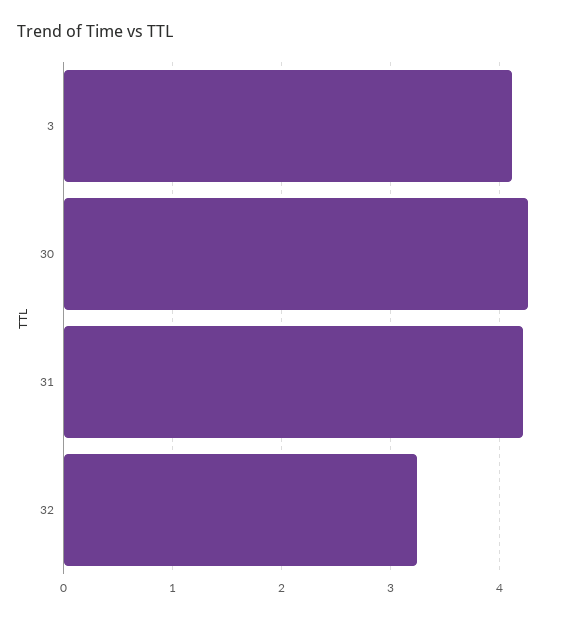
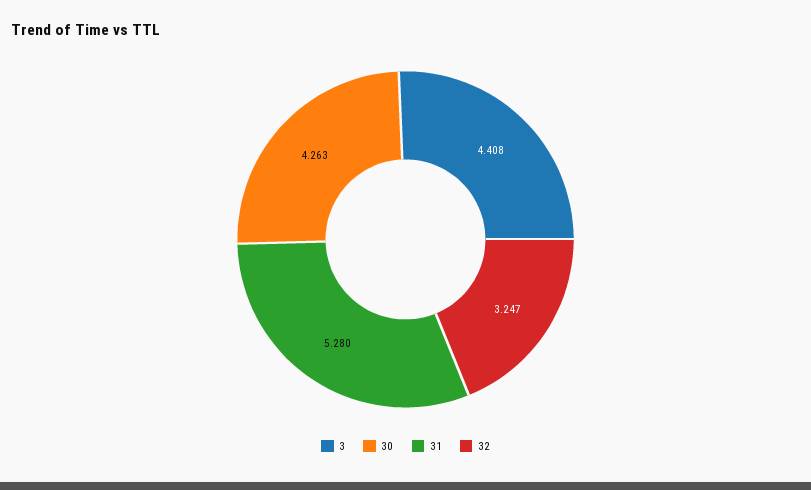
3: 4.1 -> 4.408
31: 4.2 -> 5.28

